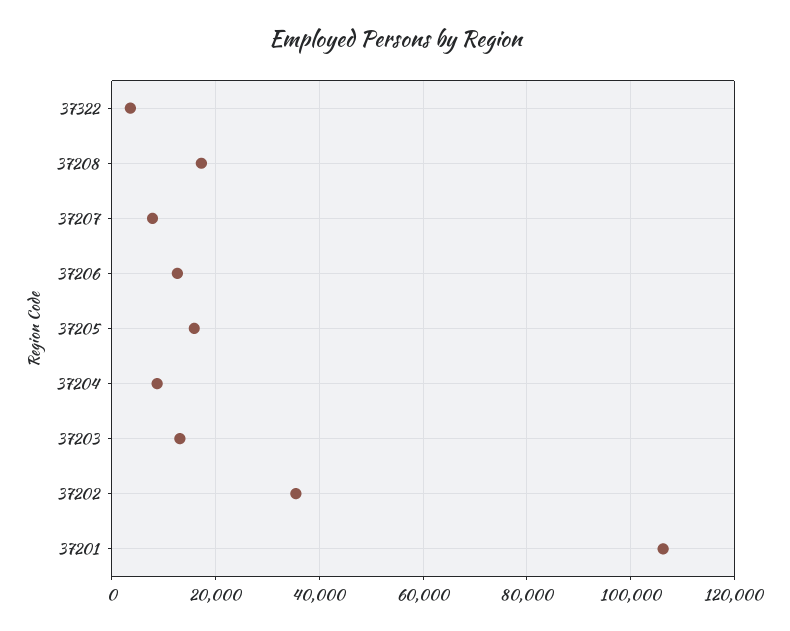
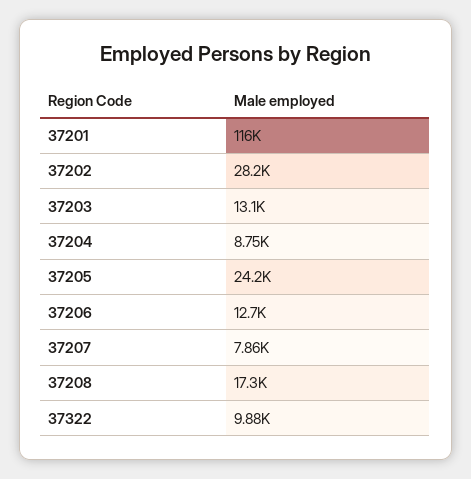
37322: 4000 -> 9880
37205: 16000 -> 24200
37202: 36000 -> 28200
37201: 106000 -> 116000

